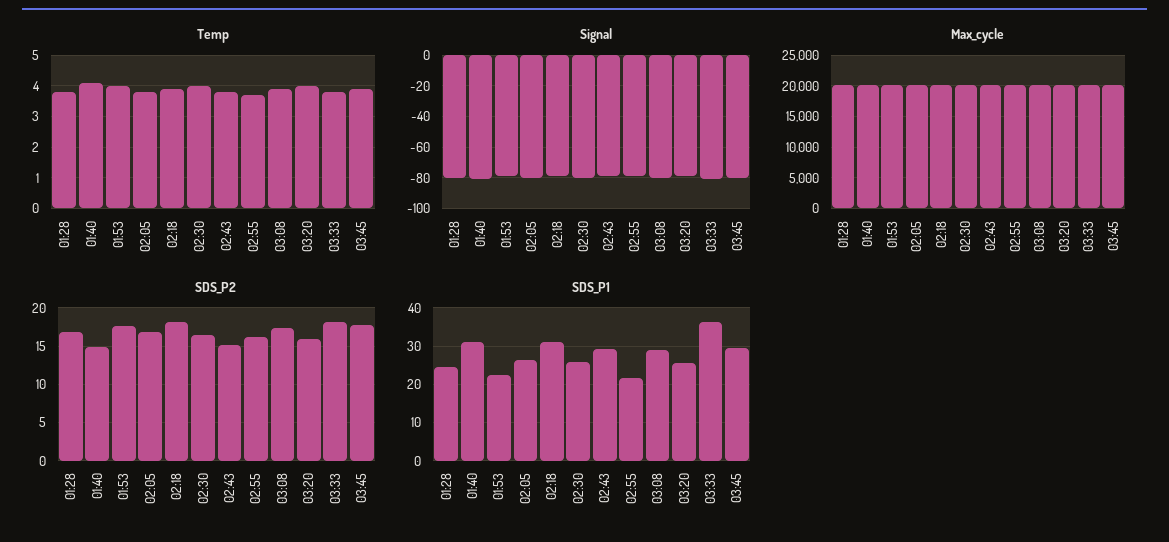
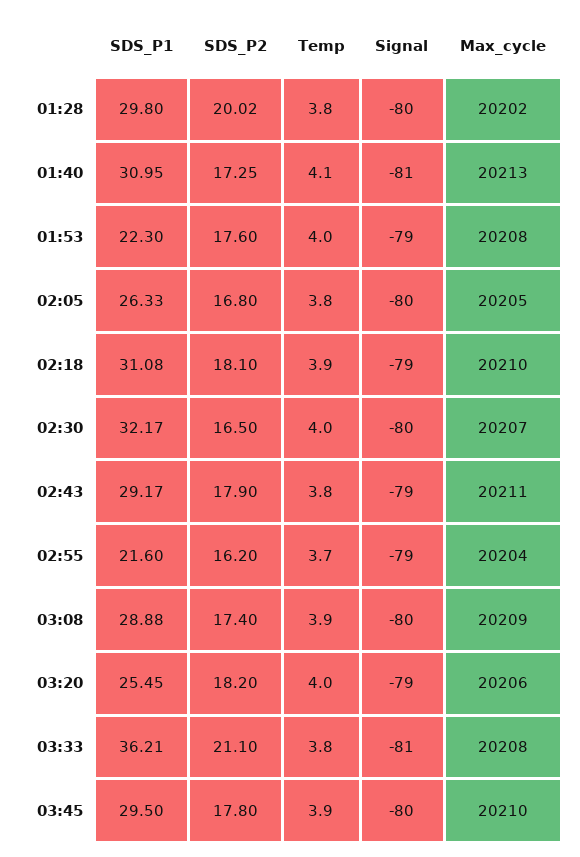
SDS_P2, 01:28: 17 -> 20.02
SDS_P2, 01:40: 15 -> 17.25
SDS_P2, 02:43: 15 -> 17.9
SDS_P2, 03:20: 16 -> 18.2
SDS_P2, 03:33: 18 -> 21.1
SDS_P1, 01:28: 24 -> 29.8
SDS_P1, 02:30: 26 -> 32.17

